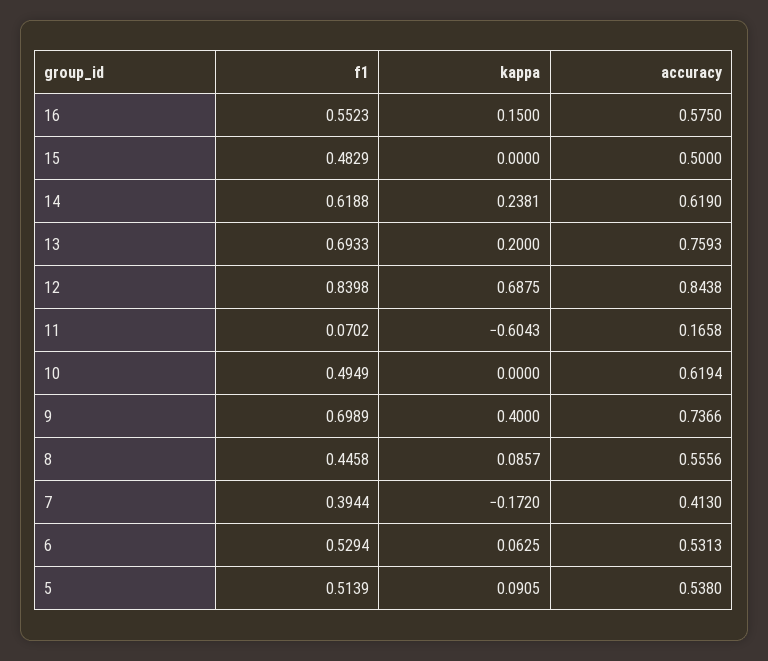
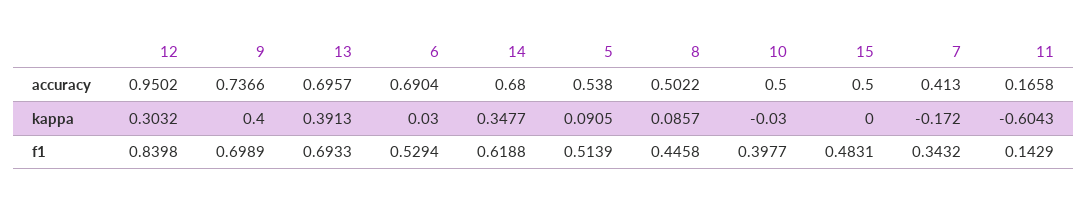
f1, 16: 0.5523 -> none
kappa, 16: 0.15 -> none
accuracy, 16: 0.575 -> none
f1, 15: 0.4829 -> 0.4831
kappa, 14: 0.2381 -> 0.3477
accuracy, 14: 0.619 -> 0.68
kappa, 13: 0.2 -> 0.3913
accuracy, 13: 0.7593 -> 0.6957
kappa, 12: 0.6875 -> 0.3032
accuracy, 12: 0.8438 -> 0.9502
f1, 11: 0.0702 -> 0.1429
f1, 10: 0.4949 -> 0.3977
kappa, 10: 0 -> -0.03
accuracy, 10: 0.6194 -> 0.5
accuracy, 8: 0.5556 -> 0.5022
f1, 7: 0.3944 -> 0.3432
kappa, 6: 0.0625 -> 0.03
accuracy, 6: 0.5313 -> 0.6904

